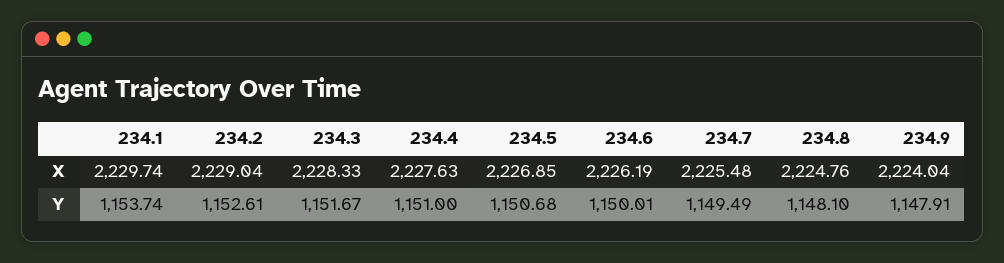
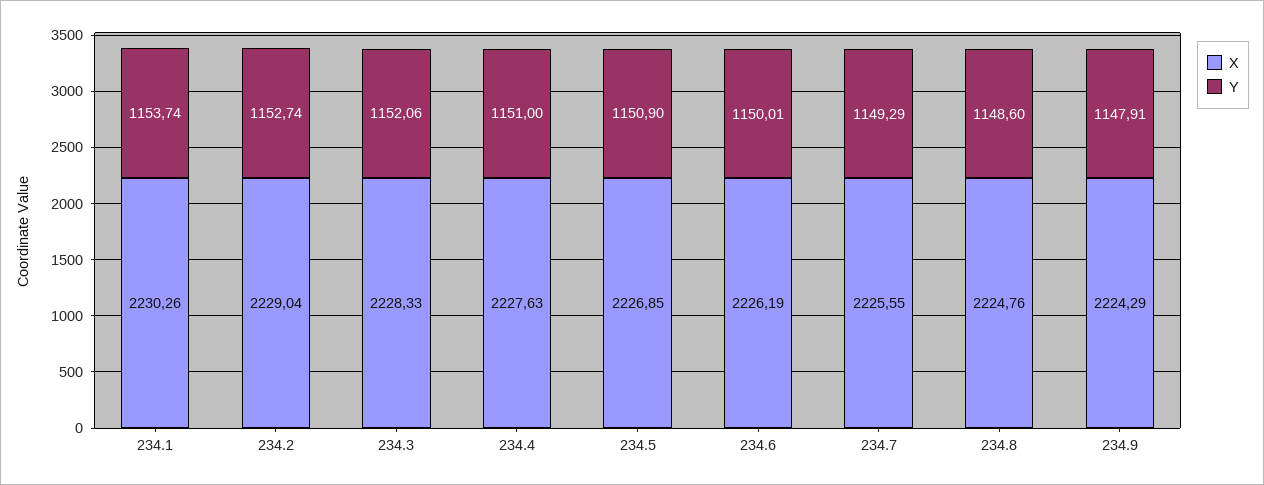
X, 234.1: 2229.74 -> 2230.26
X, 234.7: 2225.48 -> 2225.55
X, 234.9: 2224.04 -> 2224.29
Y, 234.2: 1152.61 -> 1152.74
Y, 234.3: 1151.67 -> 1152.06
Y, 234.5: 1150.68 -> 1150.9
Y, 234.7: 1149.49 -> 1149.29
Y, 234.8: 1148.1 -> 1148.6

